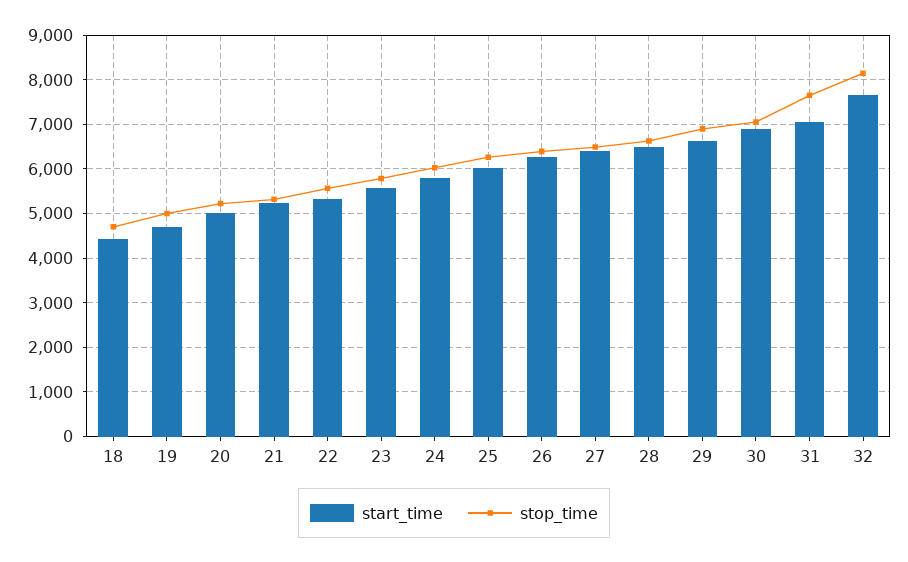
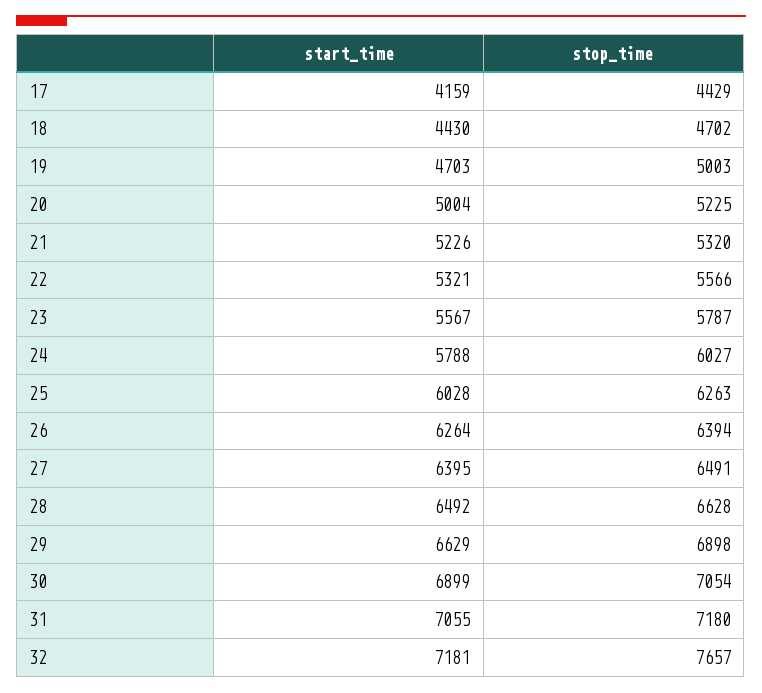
stop_time, 31: 7600 -> 7180
start_time, 32: 7600 -> 7181
stop_time, 32: 8200 -> 7657
start_time, 17: none -> 4159
stop_time, 17: none -> 4429

